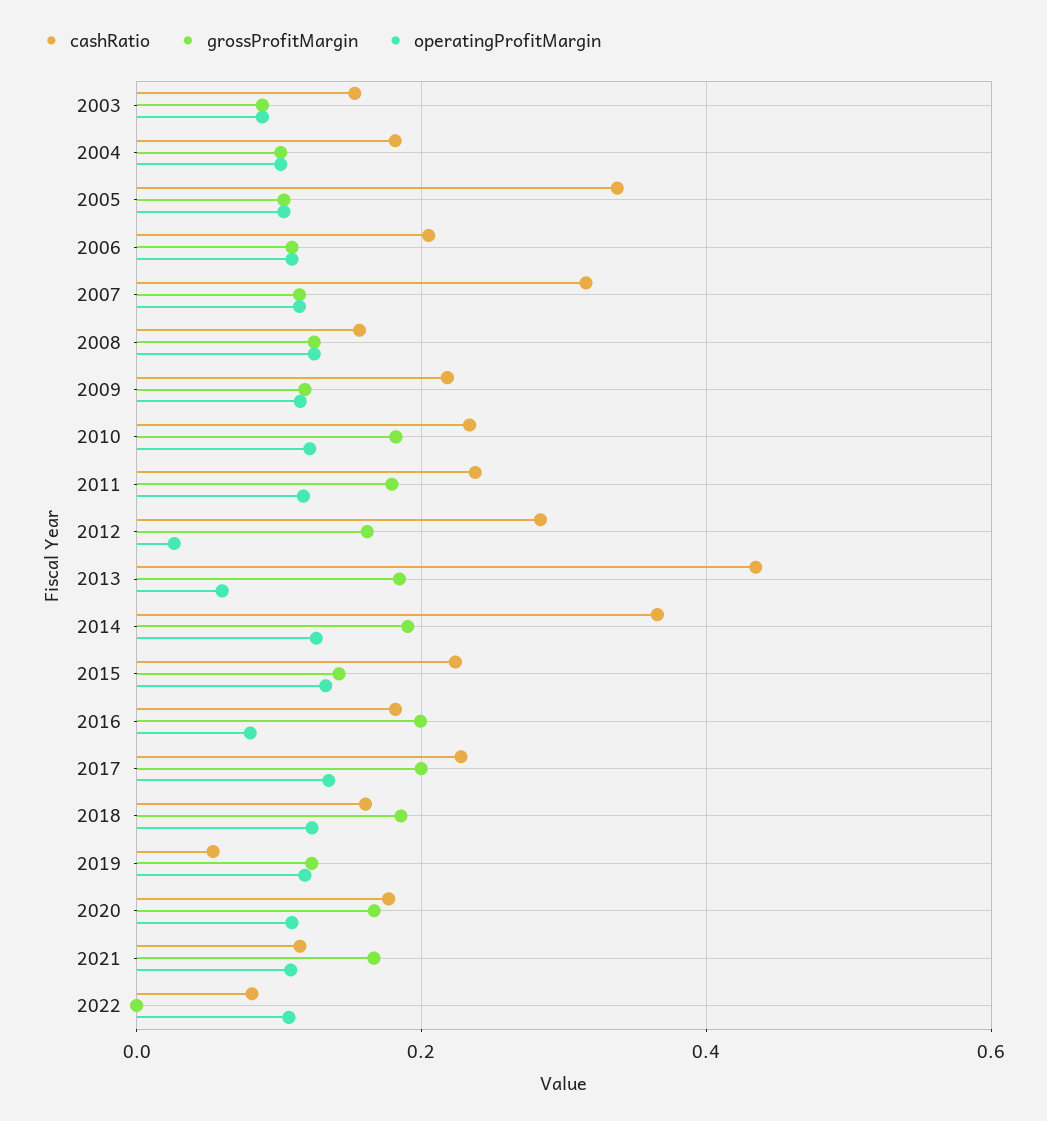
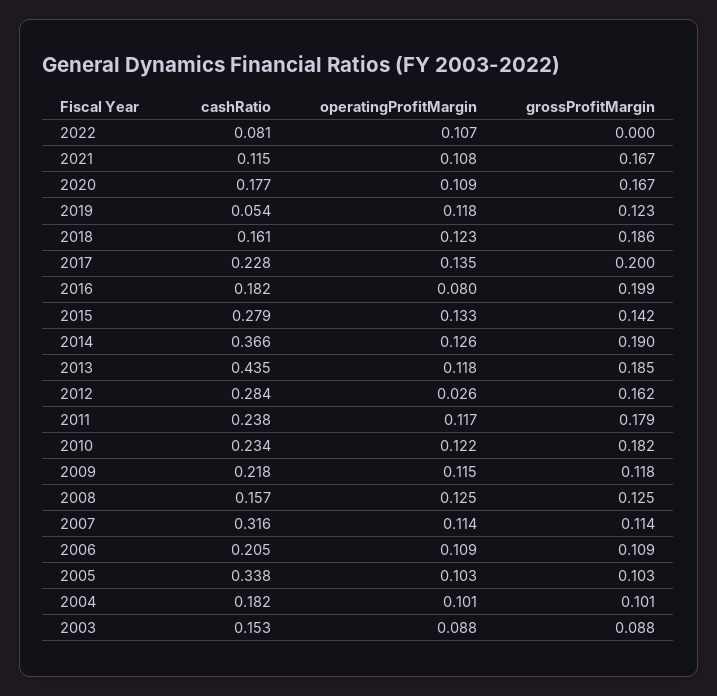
operatingProfitMargin, 2013: 0.06 -> 0.118
cashRatio, 2015: 0.22 -> 0.279

